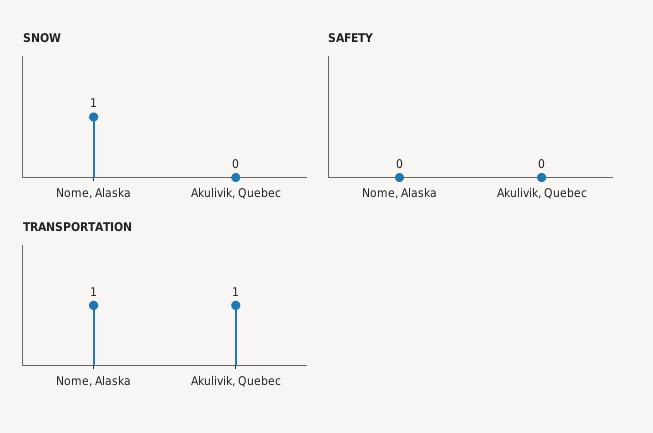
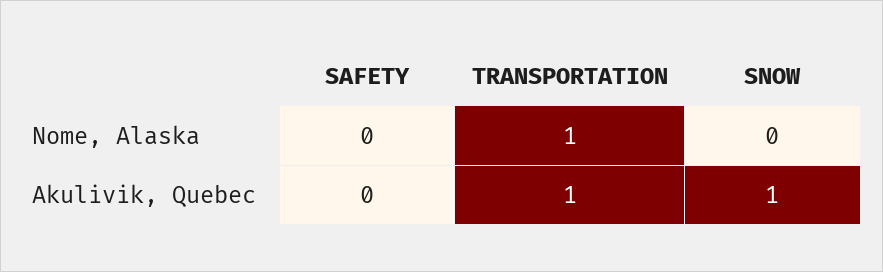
SNOW, Nome, Alaska: 1 -> 0
SNOW, Akulivik, Quebec: 0 -> 1

